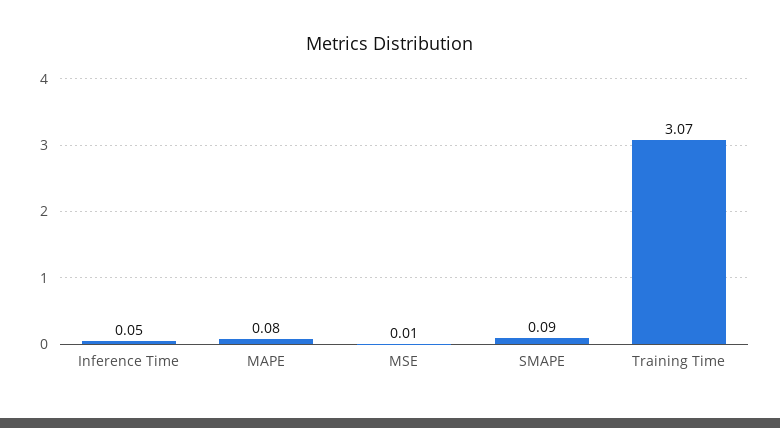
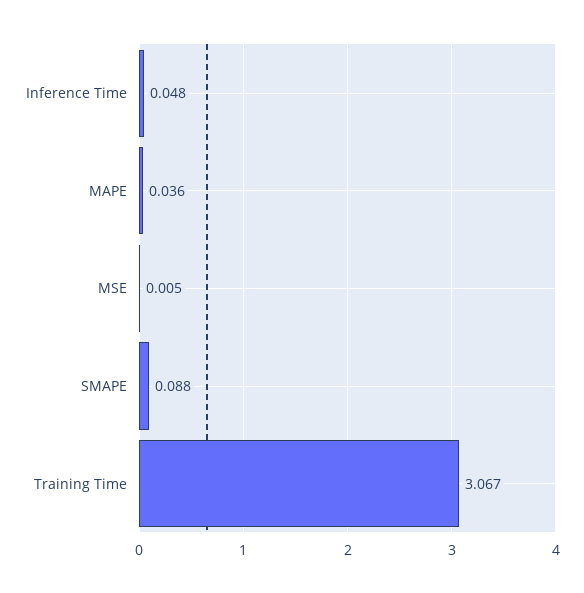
MAPE: 0.08 -> 0.036

